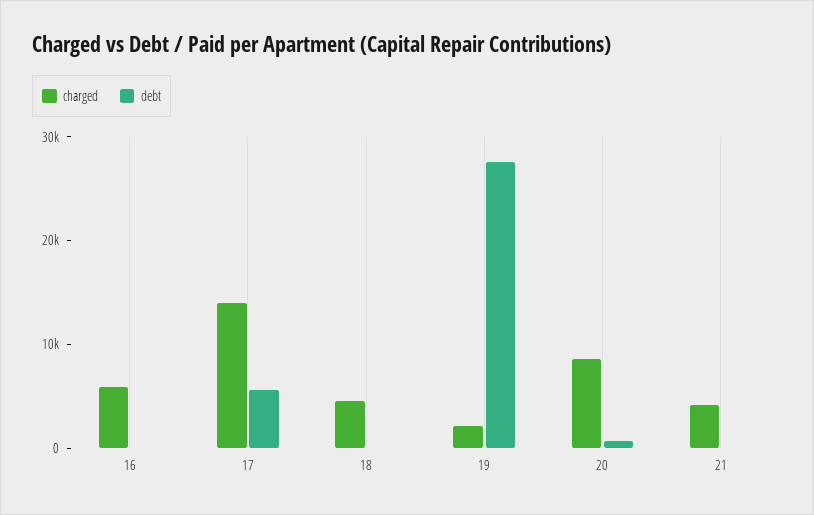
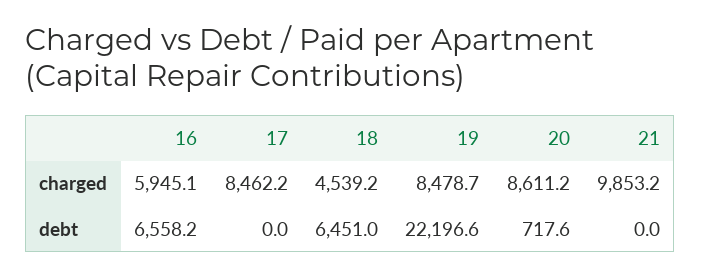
debt, 16: 0 -> 6558.2
charged, 17: 14000 -> 8462.2
debt, 17: 6000 -> 0
debt, 18: 0 -> 6451
charged, 19: 2000 -> 8478.7
debt, 19: 28000 -> 22196.6
charged, 21: 4000 -> 9853.2

